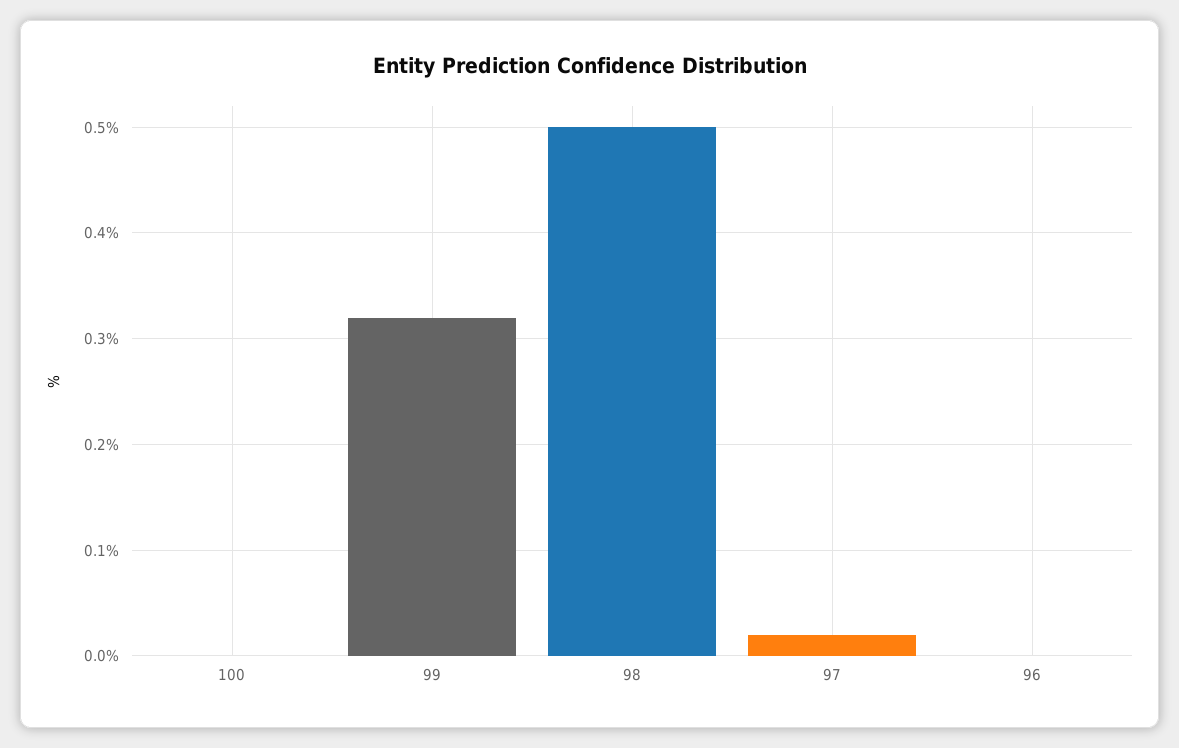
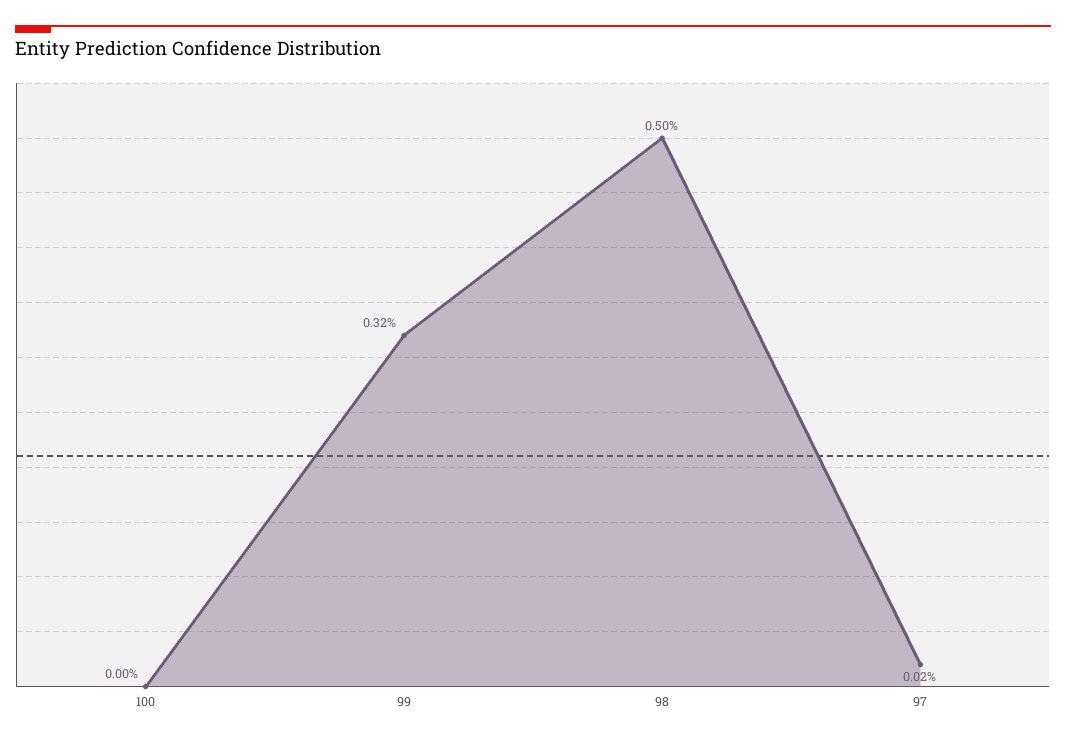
96: 0 -> none

